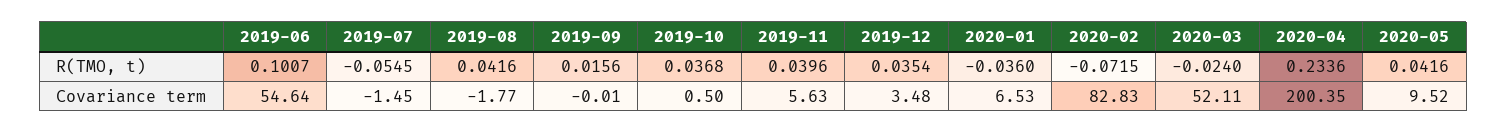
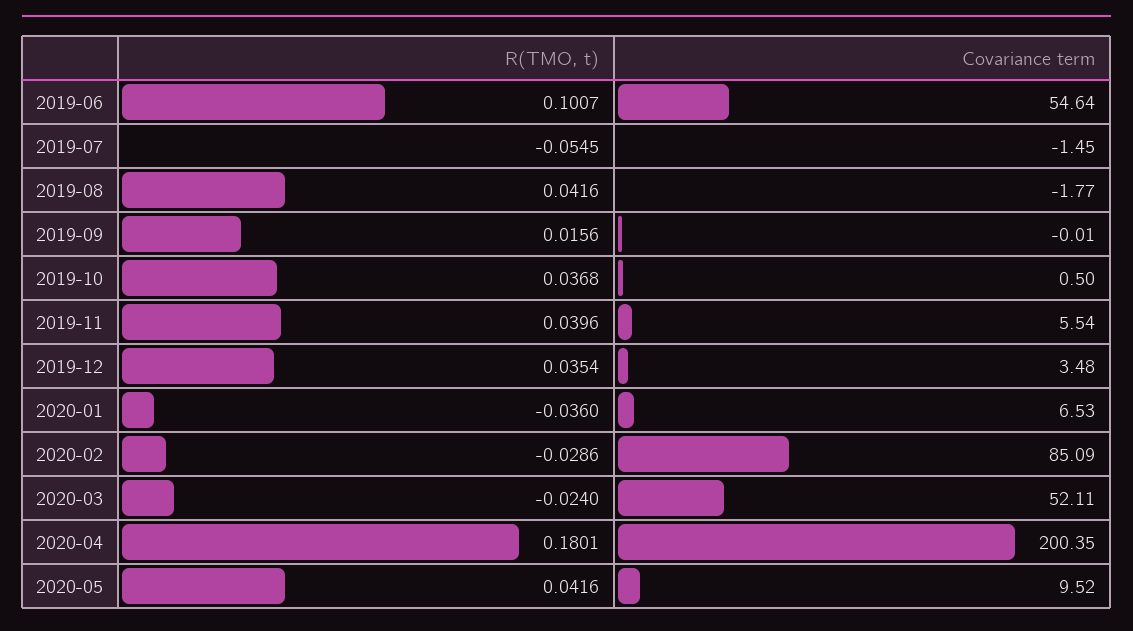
2020-02, R(TMO, t): -0.0715 -> -0.0286
2020-04, R(TMO, t): 0.2336 -> 0.1801
2019-11, Covariance term: 5.63 -> 5.54
2020-02, Covariance term: 82.83 -> 85.09

